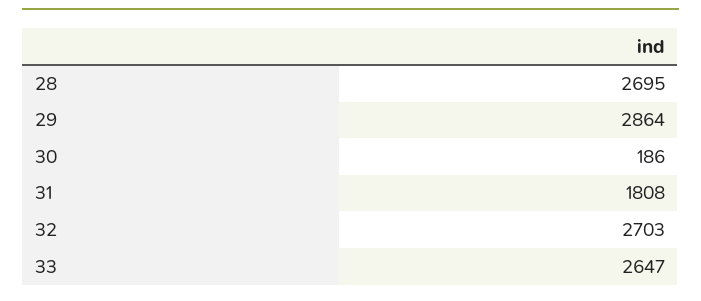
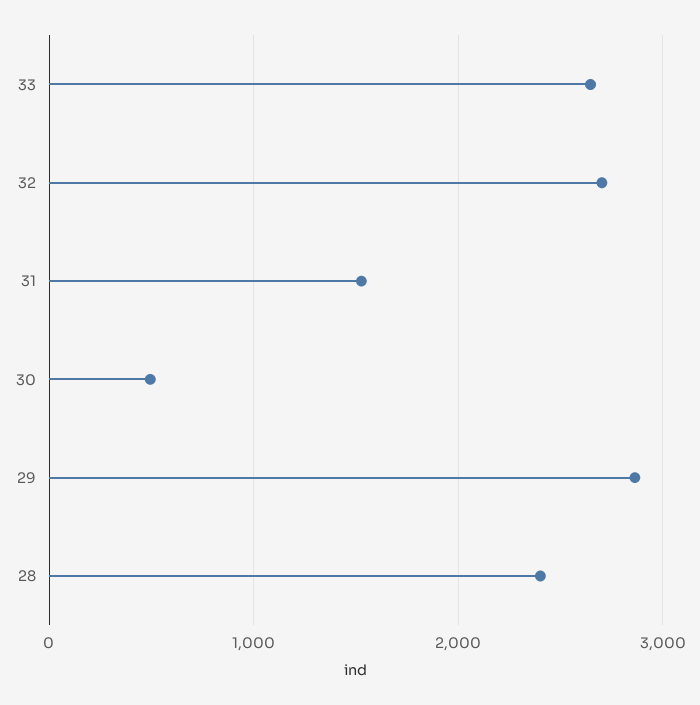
28: 2695 -> 2400
30: 186 -> 500
31: 1808 -> 1500

